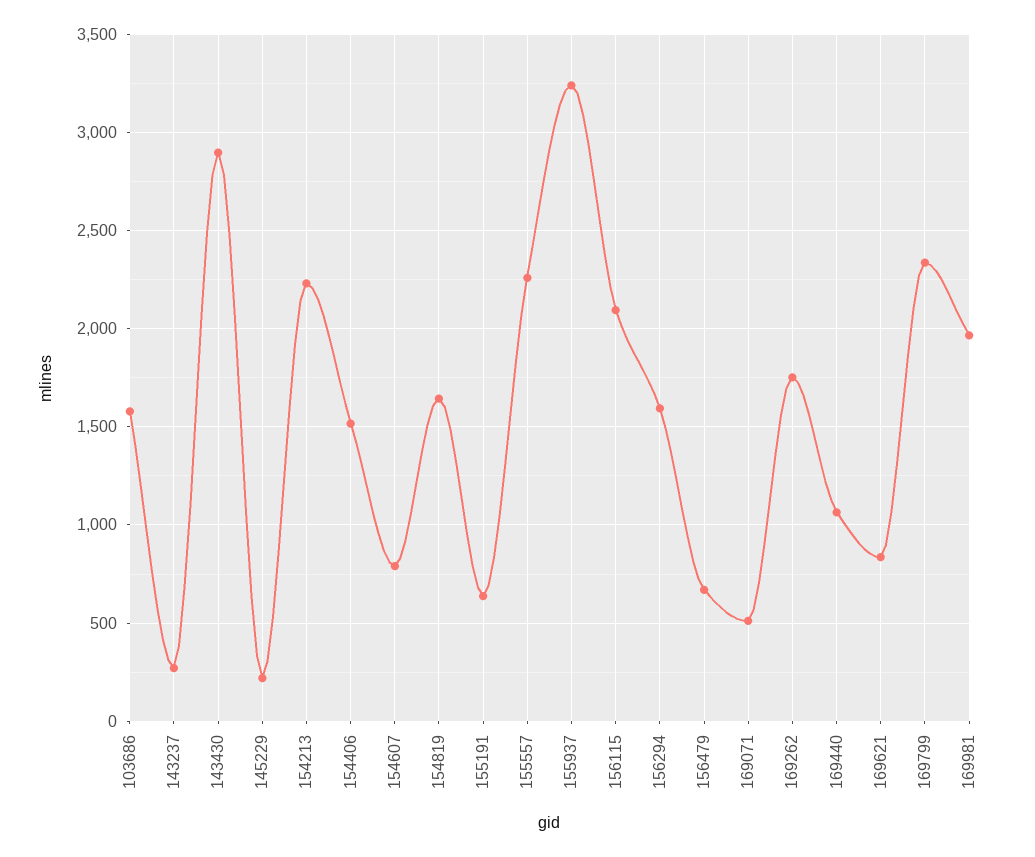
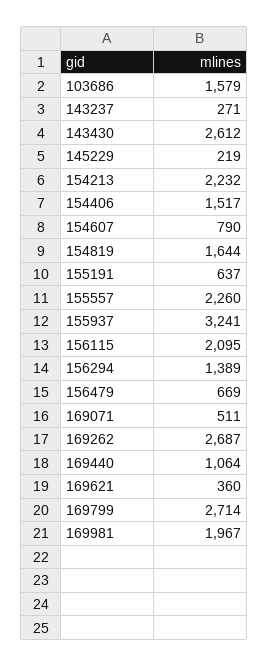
143430: 2900 -> 2612
156294: 1600 -> 1389
169262: 1750 -> 2687
169621: 850 -> 360
169799: 2350 -> 2714

